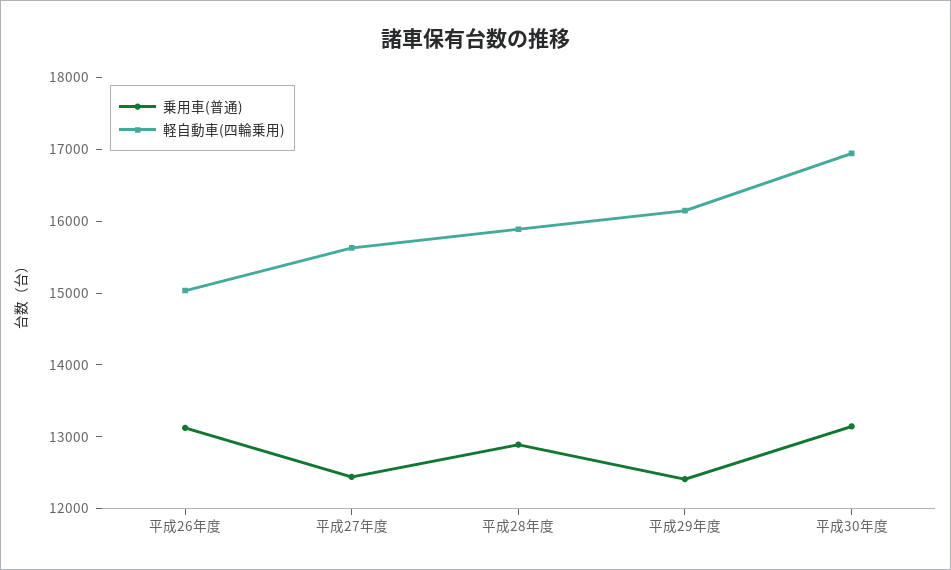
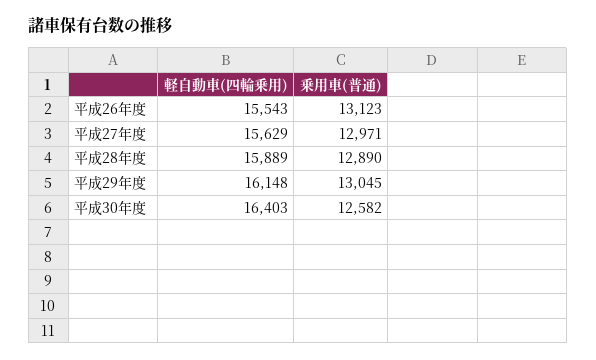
軽自動車(四輪乗用), 平成26年度: 15000 -> 15543
乗用車(普通), 平成27年度: 12400 -> 12971
乗用車(普通), 平成29年度: 12400 -> 13045
乗用車(普通), 平成30年度: 13200 -> 12582
軽自動車(四輪乗用), 平成30年度: 17000 -> 16403

